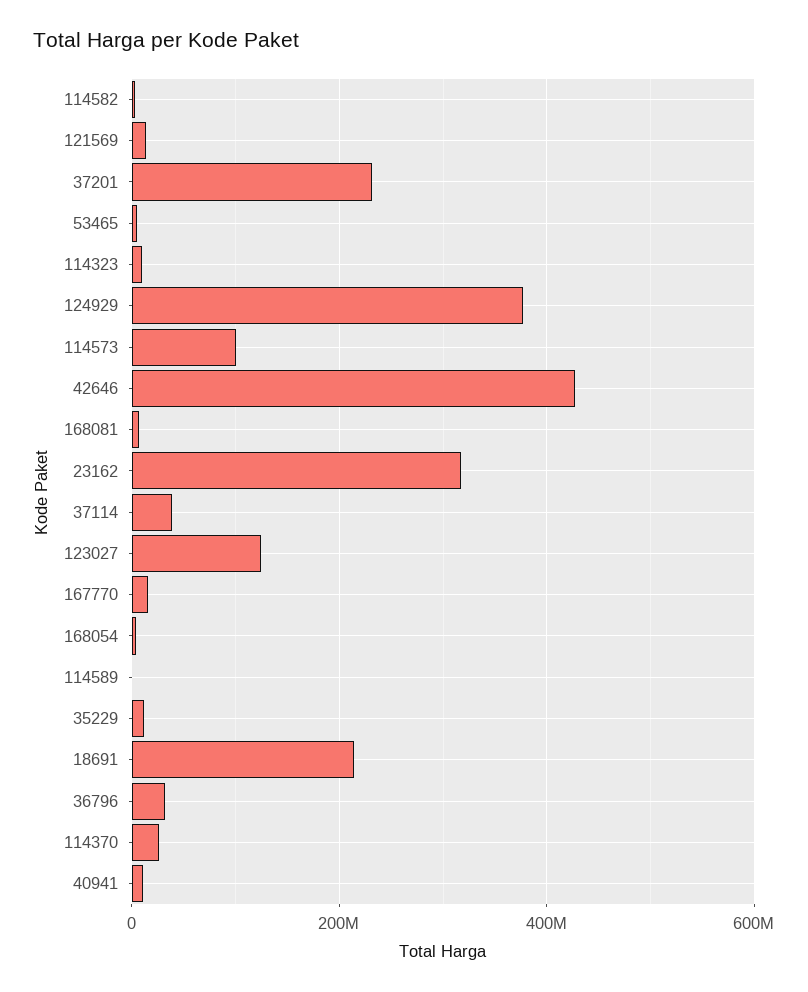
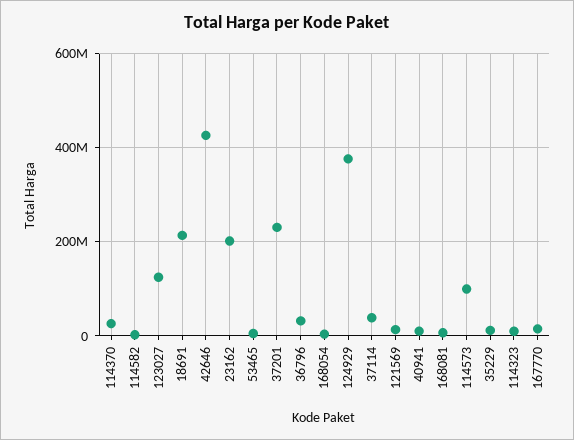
23162: 320000000 -> 200000000
114589: 0 -> none

